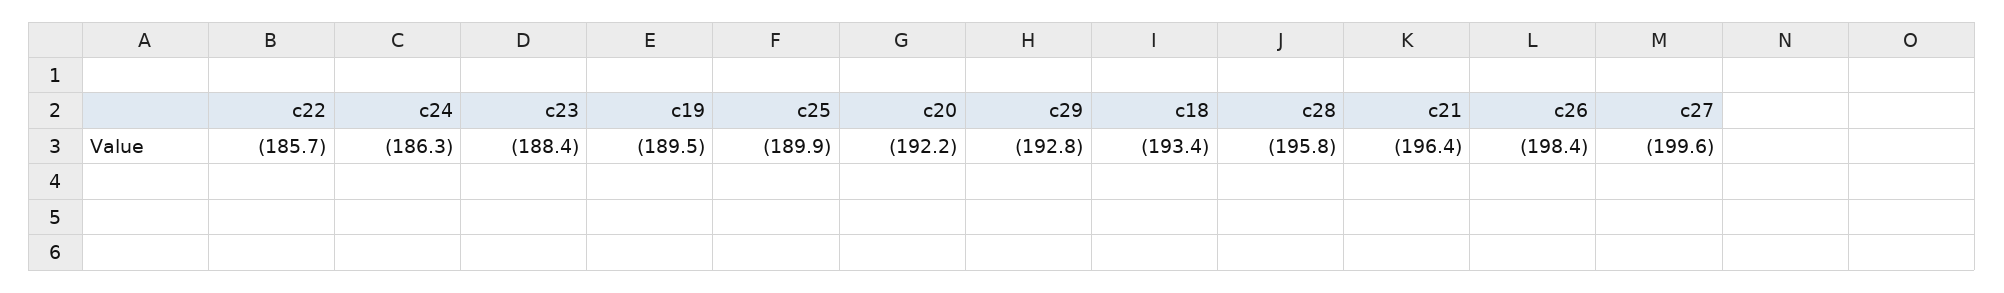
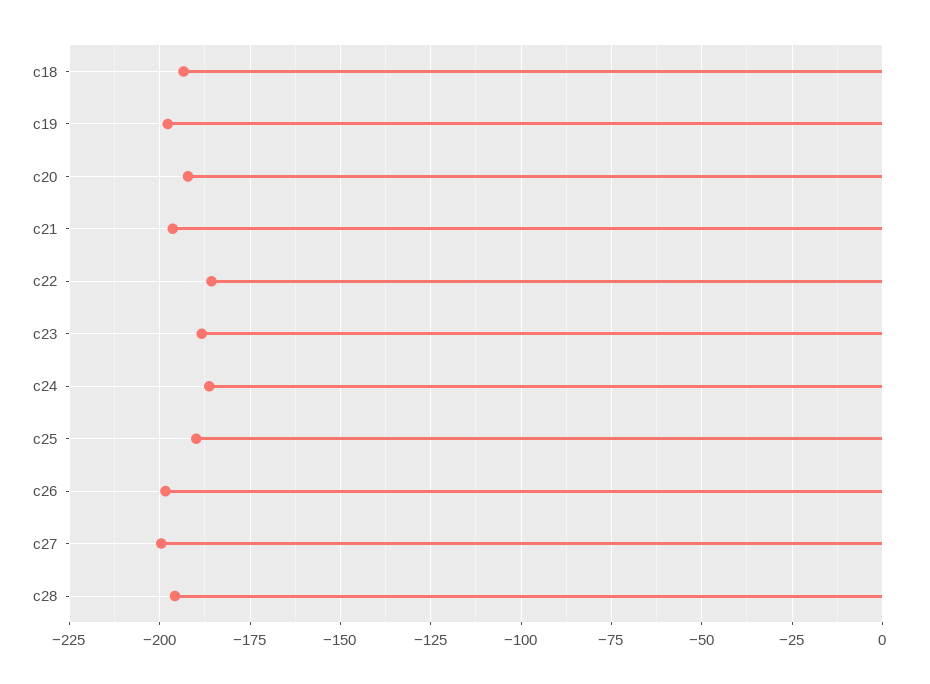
c19: -189.5 -> -197.5
c29: -192.8 -> none

